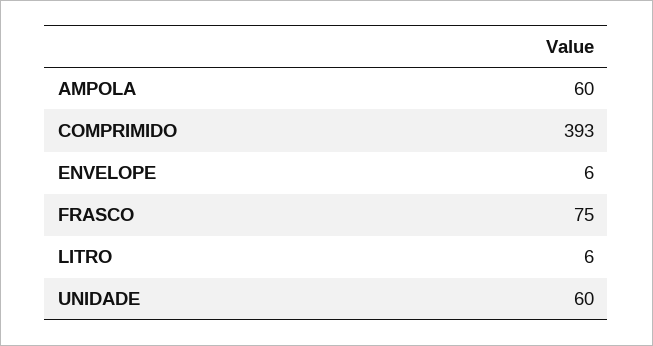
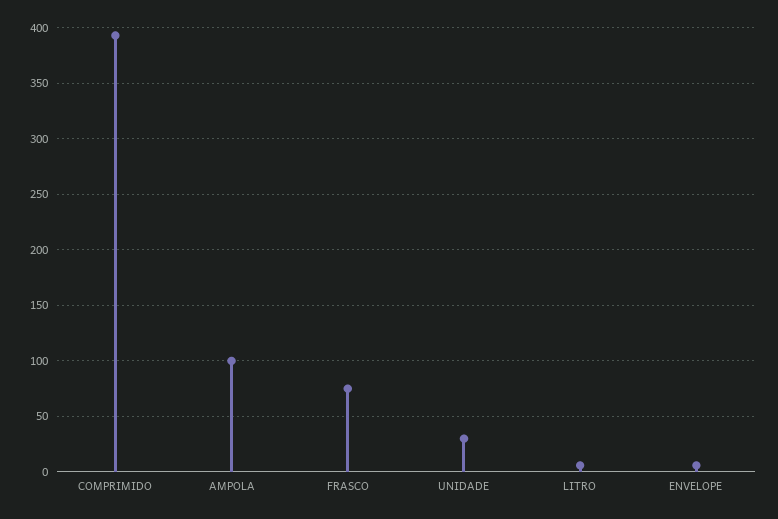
AMPOLA: 60 -> 100
UNIDADE: 60 -> 30

